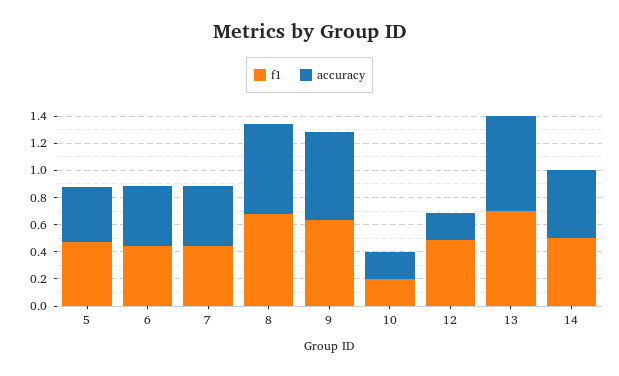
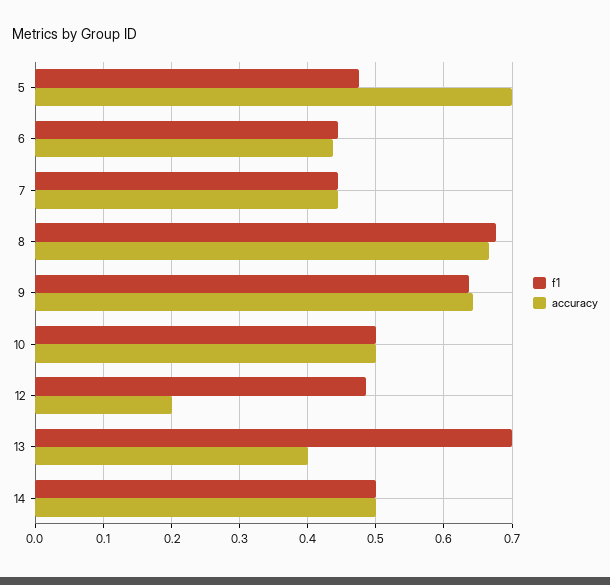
accuracy, 5: 0.4 -> 0.7
f1, 10: 0.2 -> 0.5
accuracy, 10: 0.2 -> 0.5
accuracy, 13: 0.7 -> 0.4

